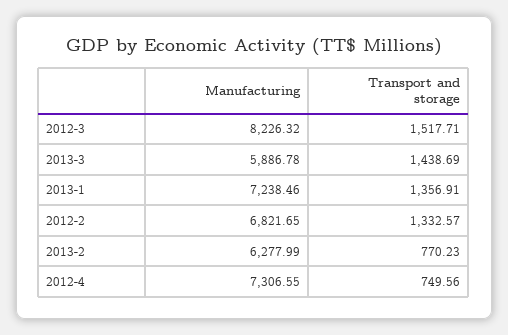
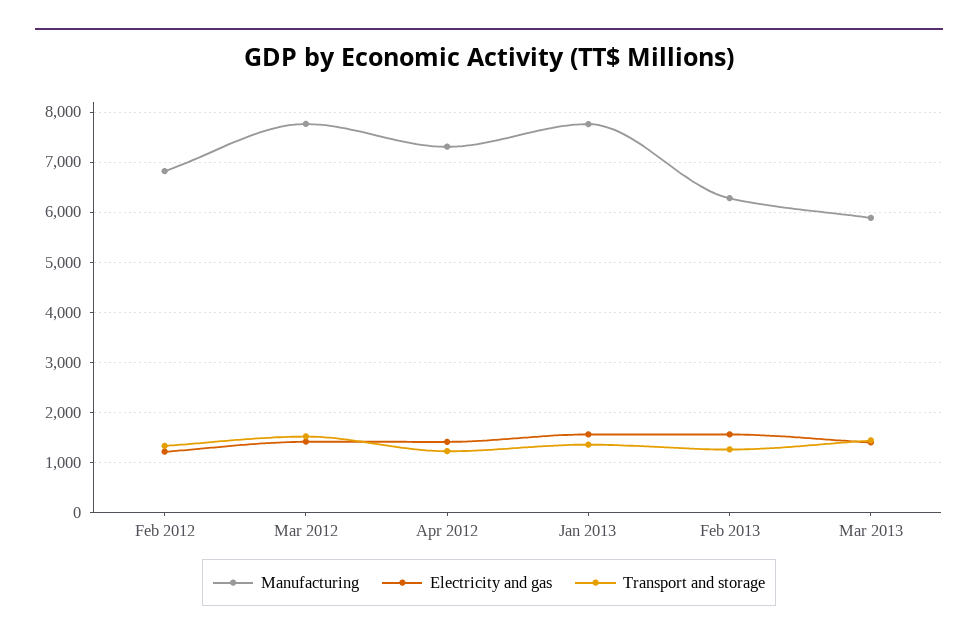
Manufacturing, 2012-3: 8226.32 -> 7800
Manufacturing, 2013-1: 7238.46 -> 7800
Transport and storage, 2013-2: 770.23 -> 1200
Transport and storage, 2012-4: 749.56 -> 1200
Electricity and gas, 2012-2: none -> 1200
Electricity and gas, 2012-3: none -> 1400
Electricity and gas, 2012-4: none -> 1400
Electricity and gas, 2013-1: none -> 1600
Electricity and gas, 2013-2: none -> 1600
Electricity and gas, 2013-3: none -> 1400

